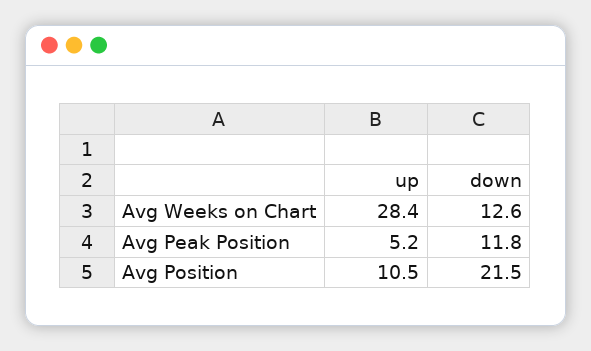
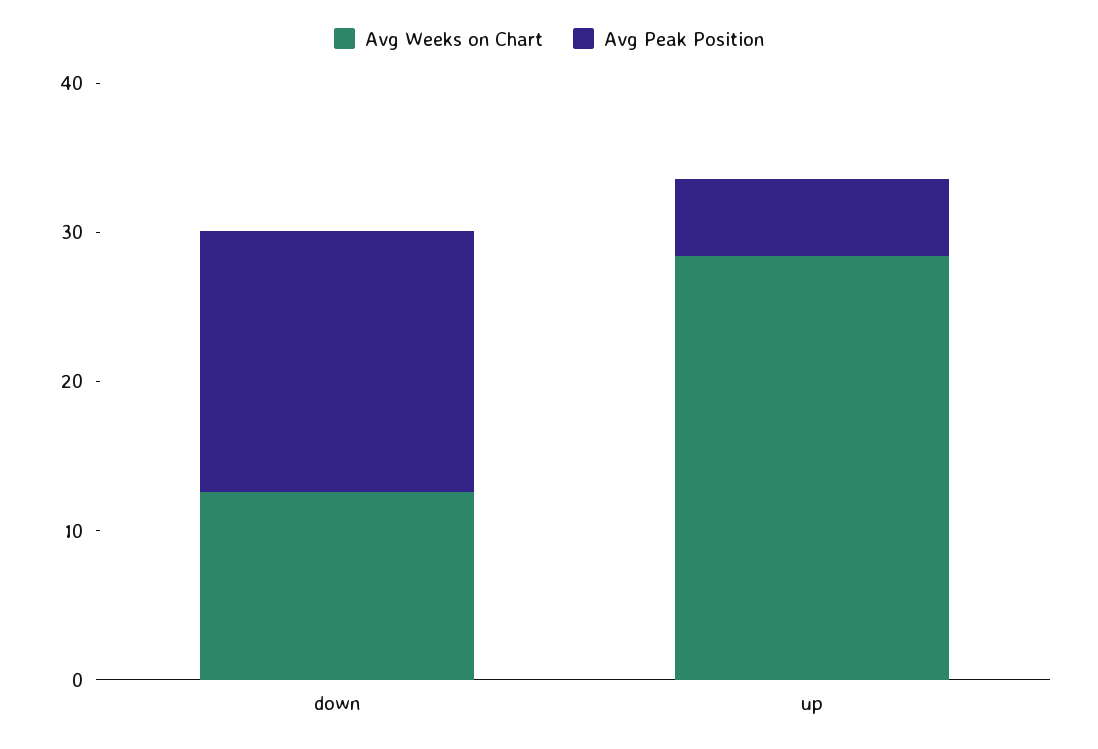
Avg Peak Position, down: 11.8 -> 18
Avg Position, up: 10.5 -> none
Avg Position, down: 21.5 -> none

